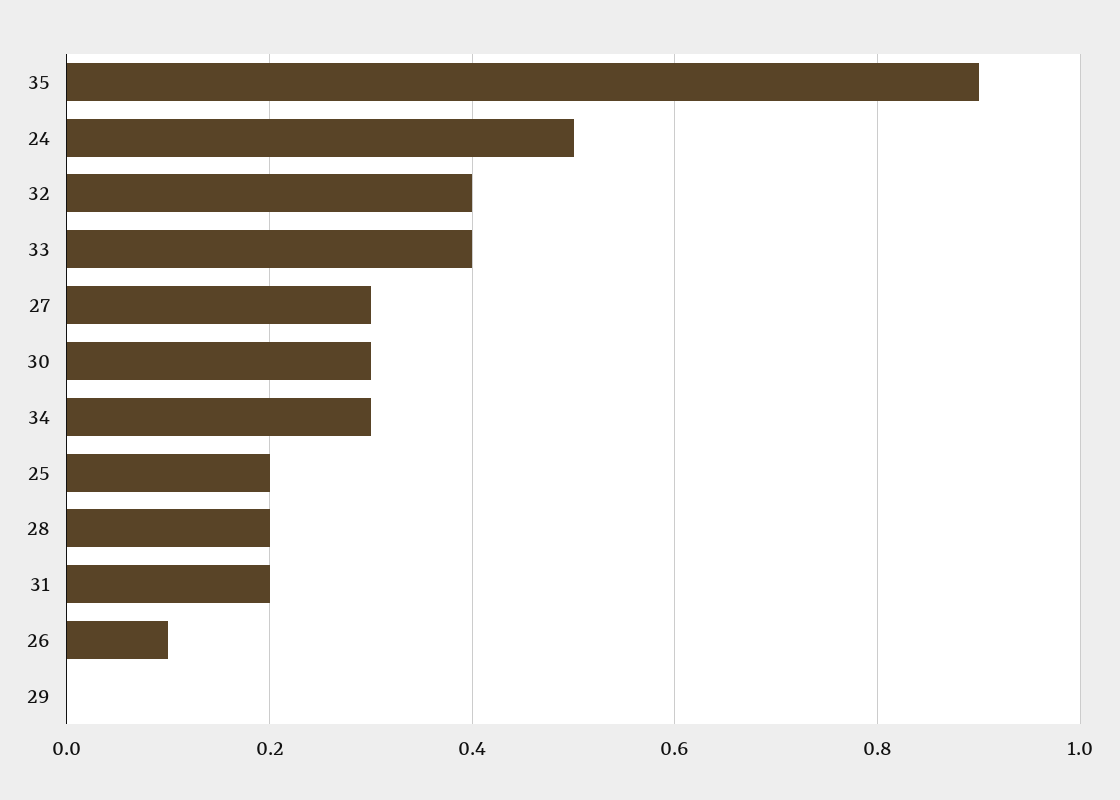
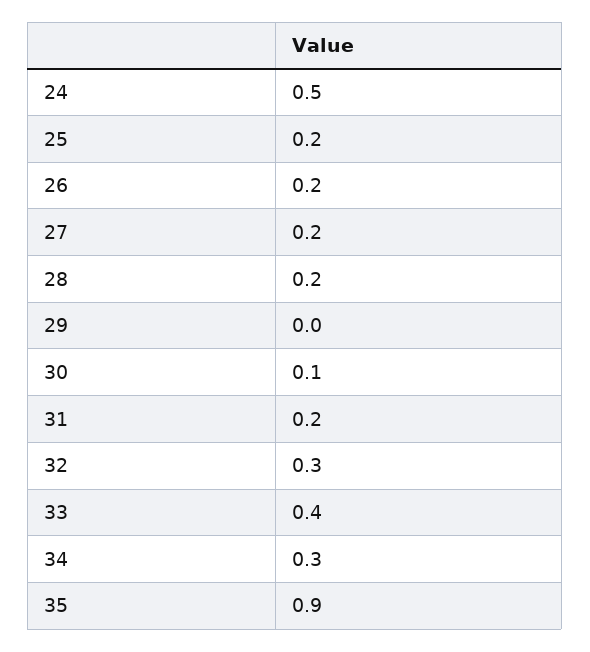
32: 0.4 -> 0.3
27: 0.3 -> 0.2
30: 0.3 -> 0.1
26: 0.1 -> 0.2

